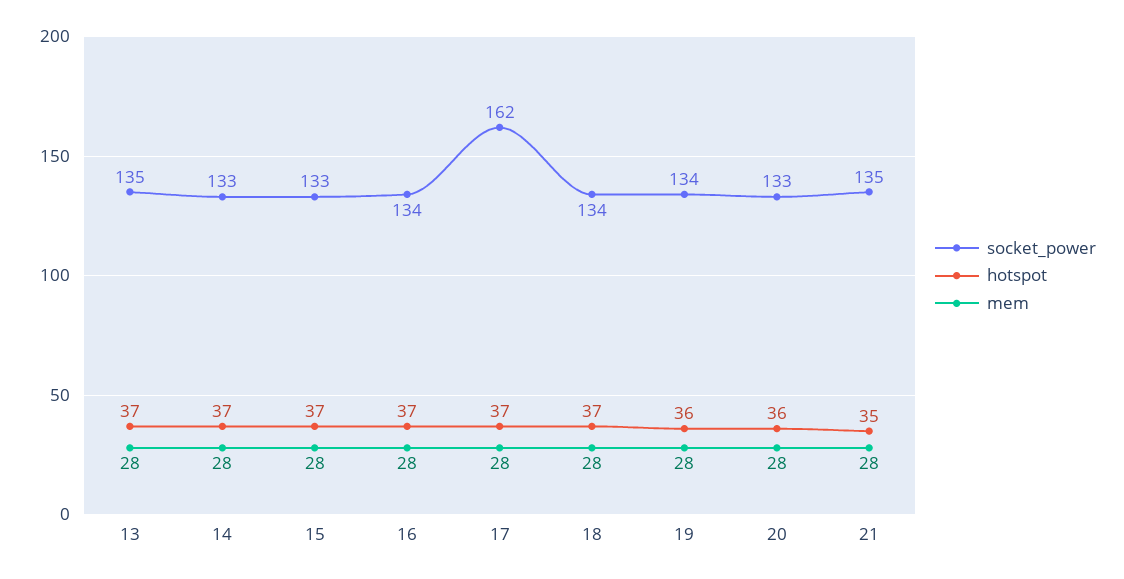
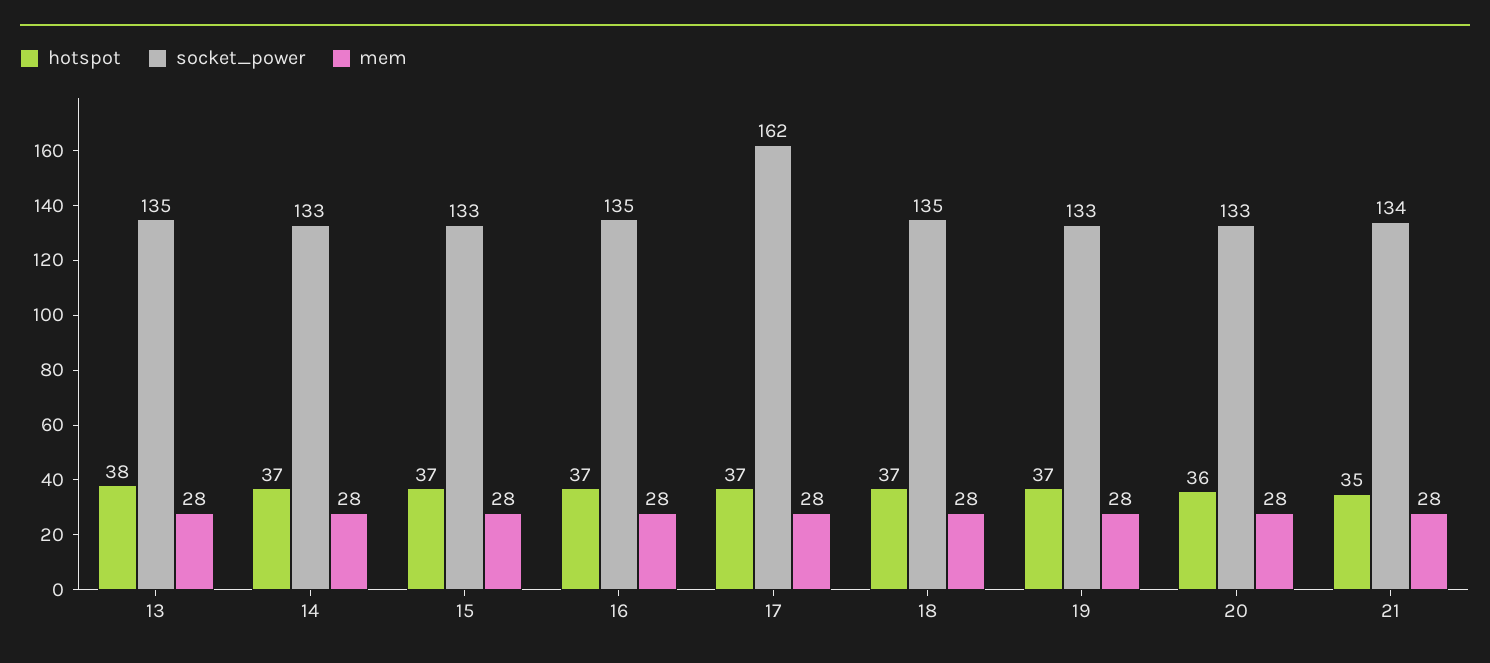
hotspot, 13: 37 -> 38
socket_power, 16: 134 -> 135
socket_power, 18: 134 -> 135
socket_power, 19: 134 -> 133
hotspot, 19: 36 -> 37
socket_power, 21: 135 -> 134

